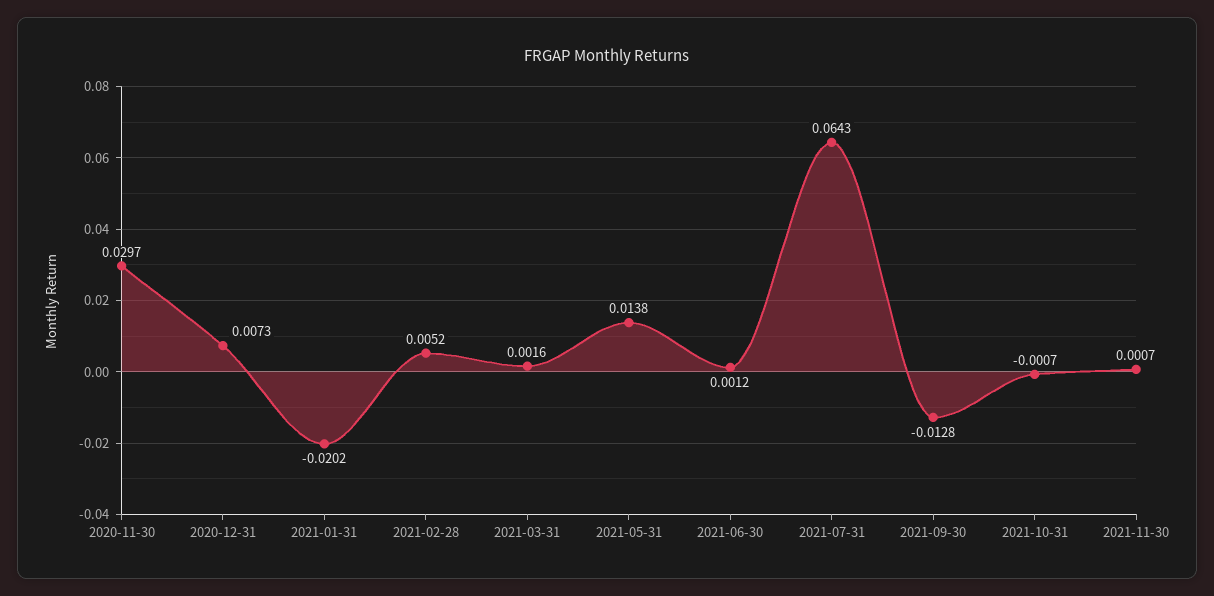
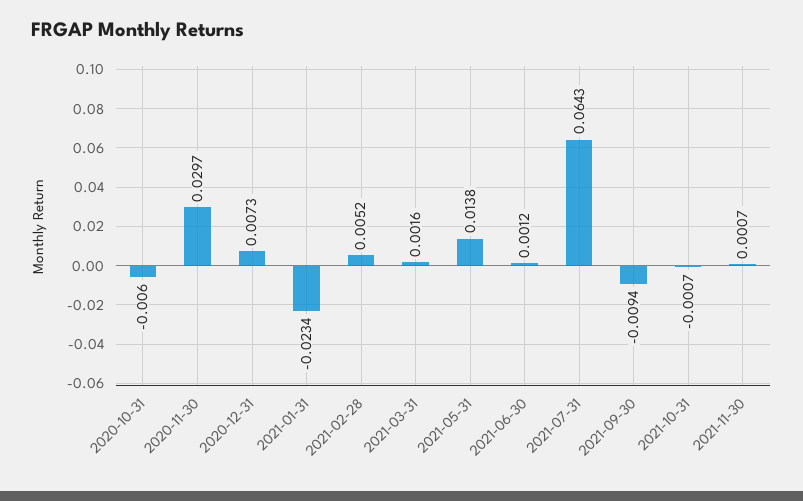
2021-01-31: -0.0202 -> -0.0234
2021-09-30: -0.0128 -> -0.0094
2020-10-31: none -> -0.006

